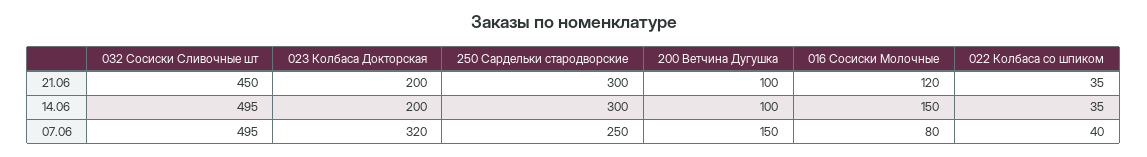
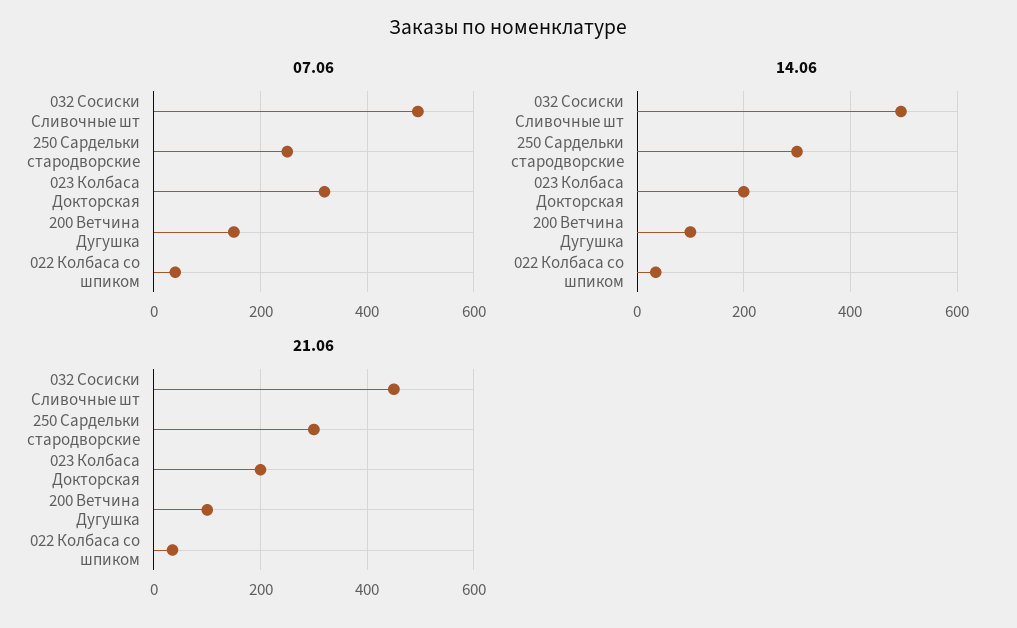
21.06, 016 Сосиски Молочные: 120 -> none
14.06, 016 Сосиски Молочные: 150 -> none
07.06, 016 Сосиски Молочные: 80 -> none

